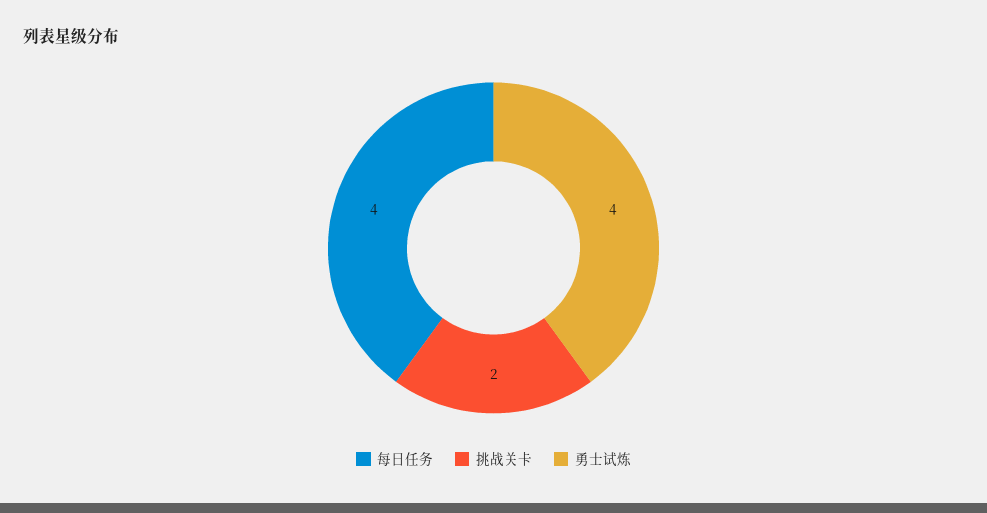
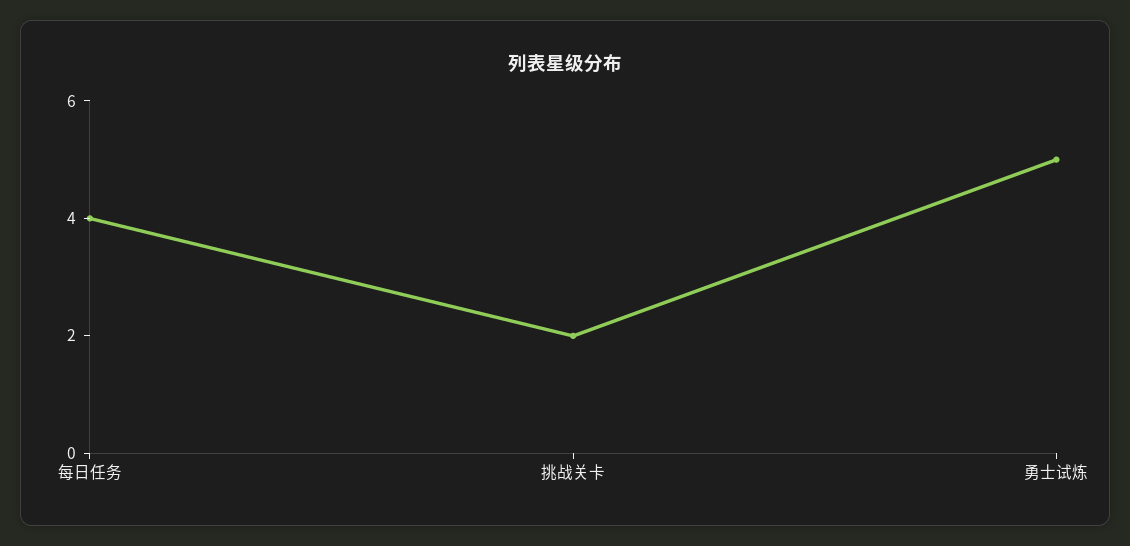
勇士试炼: 4 -> 5

